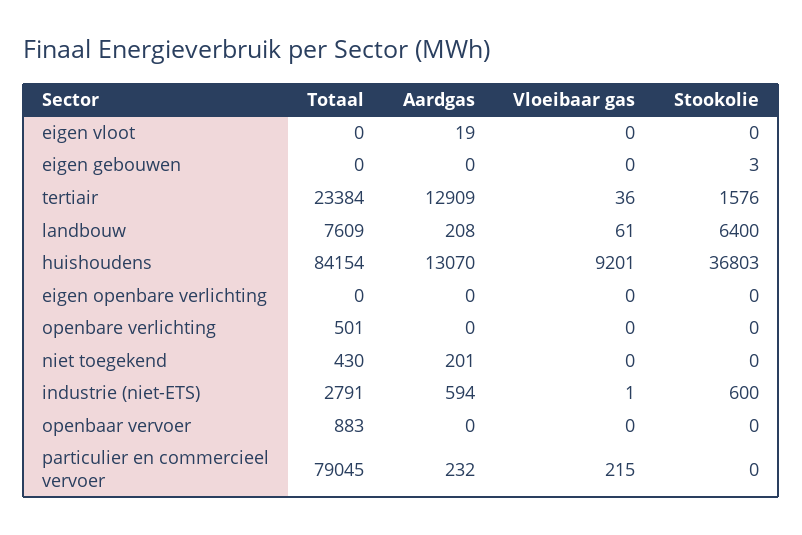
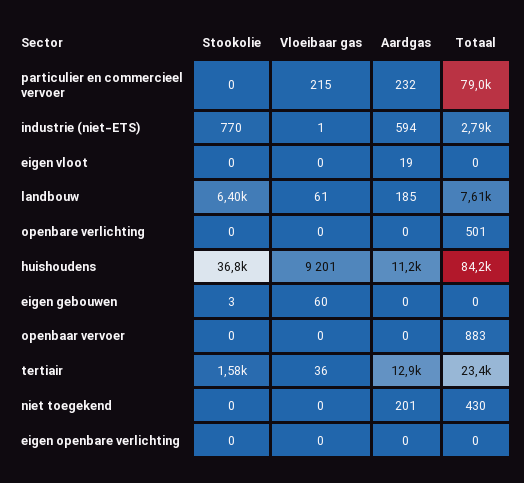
Vloeibaar gas, eigen gebouwen: 0 -> 60
Aardgas, landbouw: 208 -> 185
Aardgas, huishoudens: 13070 -> 11200
Stookolie, industrie (niet-ETS): 600 -> 770

